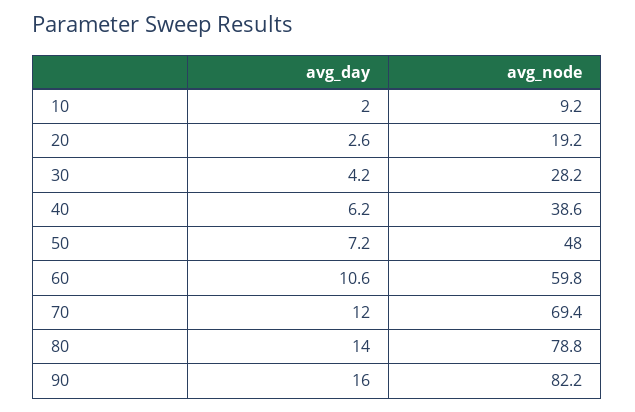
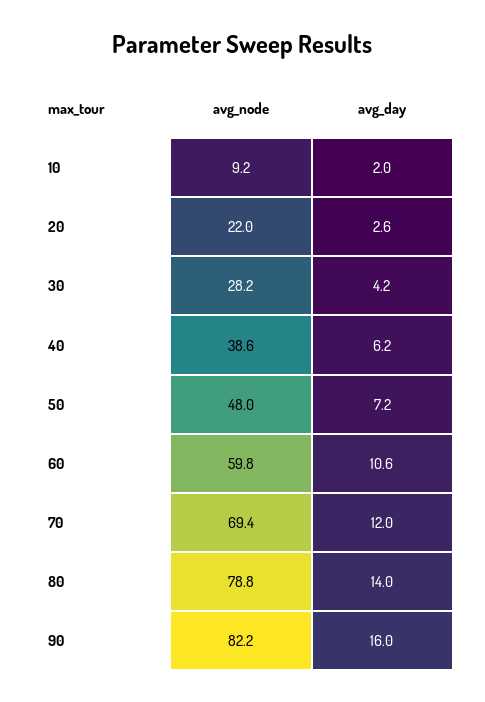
avg_node, 20: 19.2 -> 22

